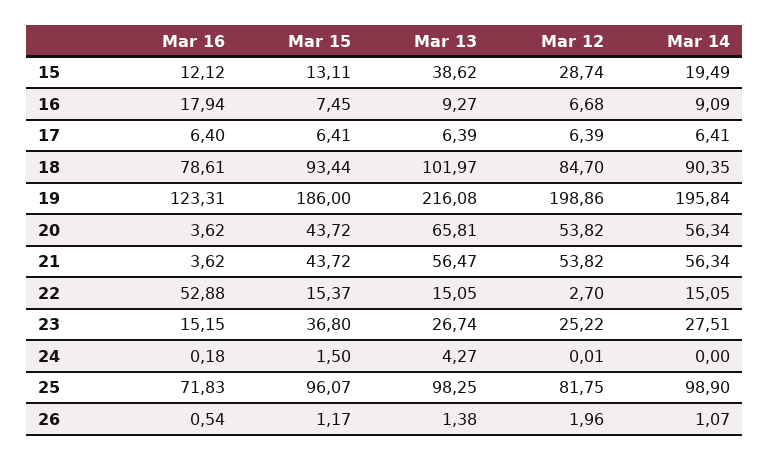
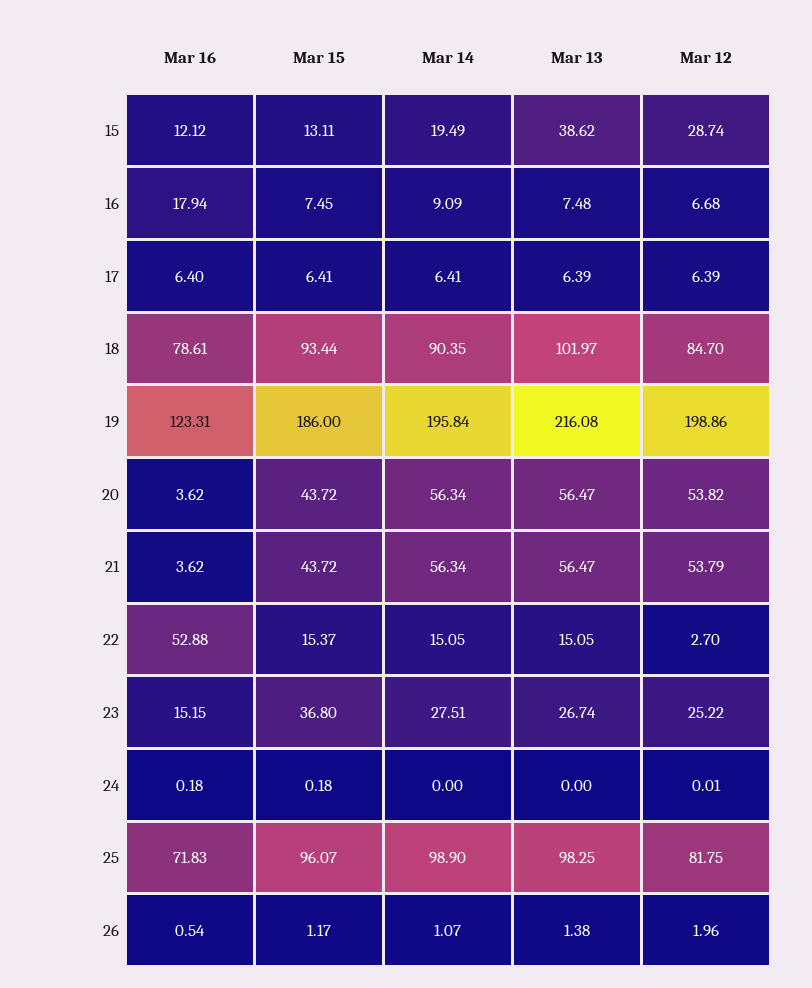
Mar 13, 16: 9.27 -> 7.48
Mar 13, 20: 65.81 -> 56.47
Mar 12, 21: 53.82 -> 53.79
Mar 15, 24: 1.5 -> 0.18
Mar 13, 24: 4.27 -> 0

